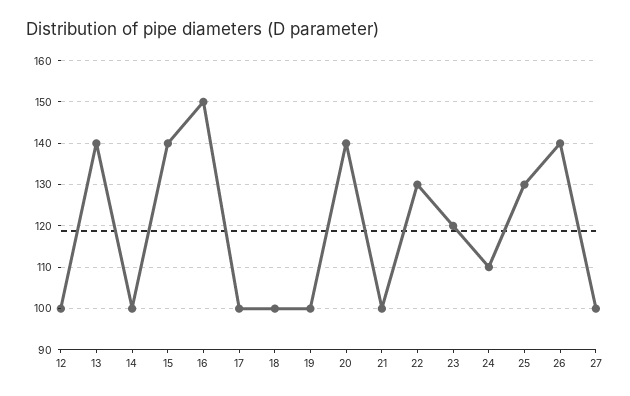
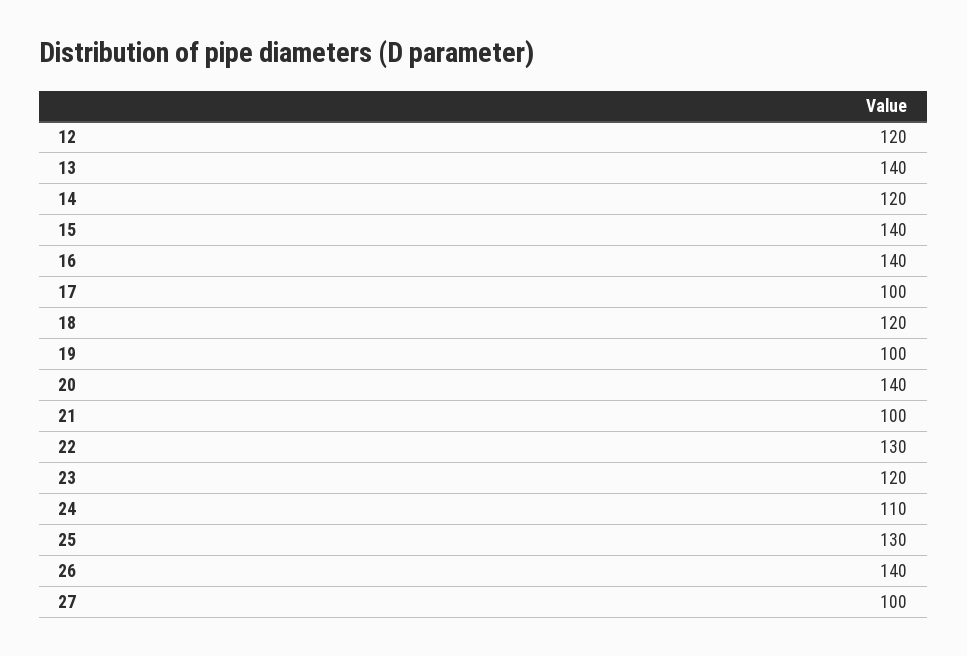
12: 100 -> 120
14: 100 -> 120
16: 150 -> 140
18: 100 -> 120

